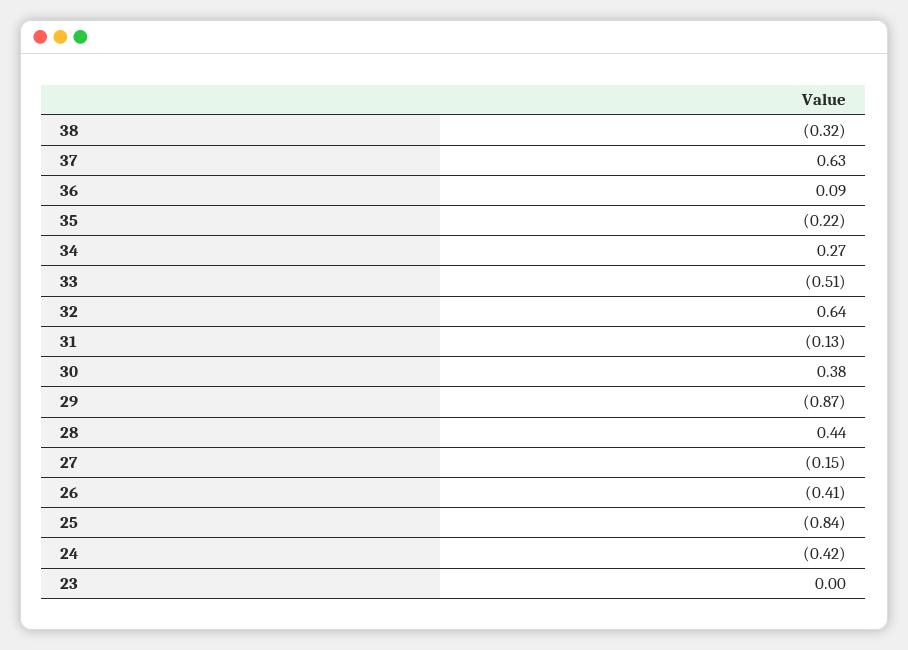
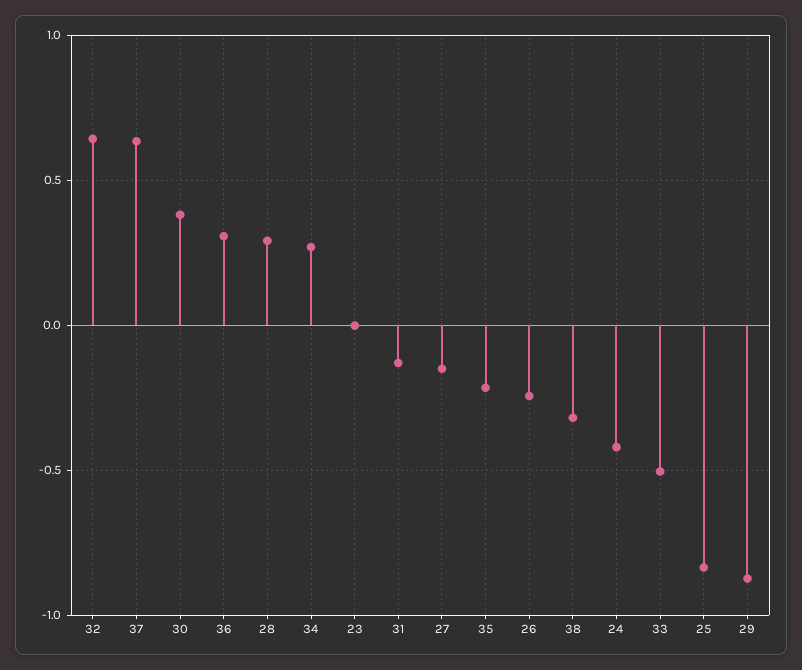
36: 0.09 -> 0.3
28: 0.44 -> 0.3
26: -0.41 -> -0.25

